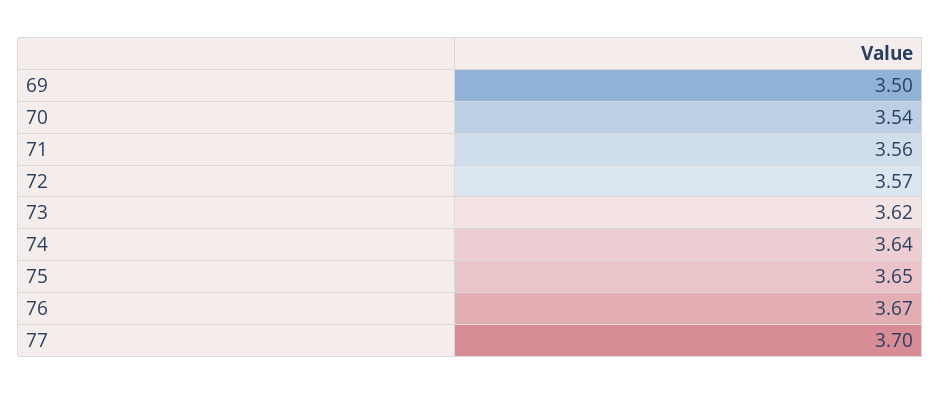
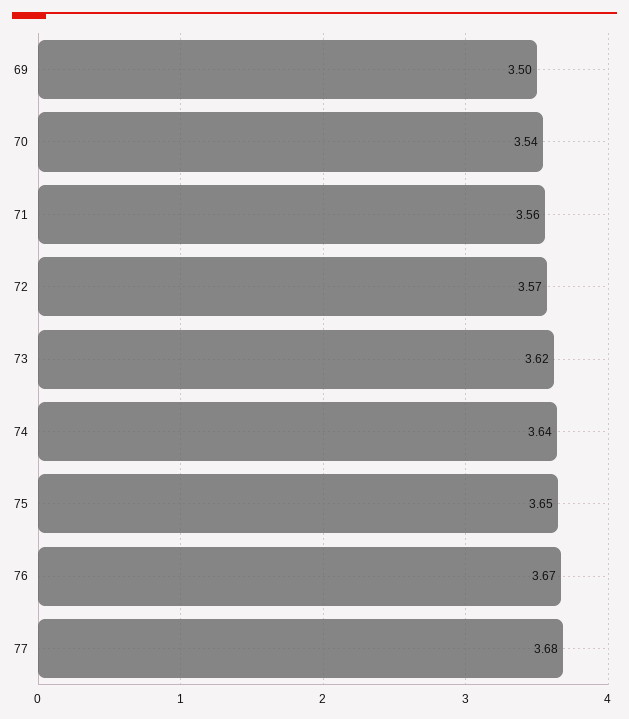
77: 3.7 -> 3.68

